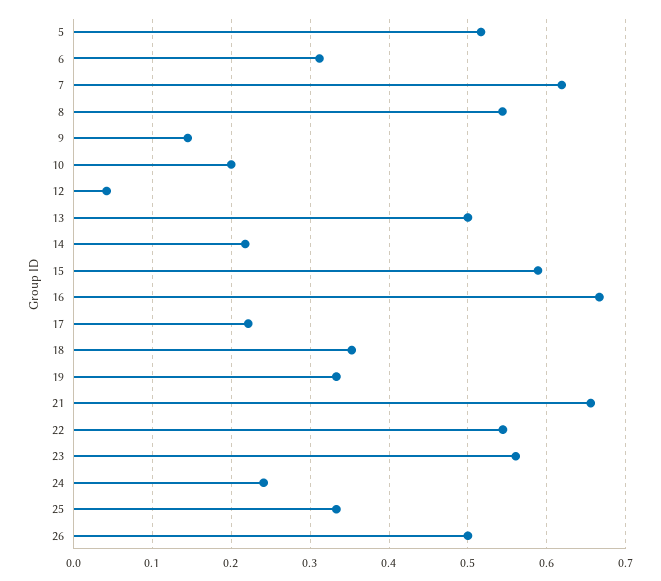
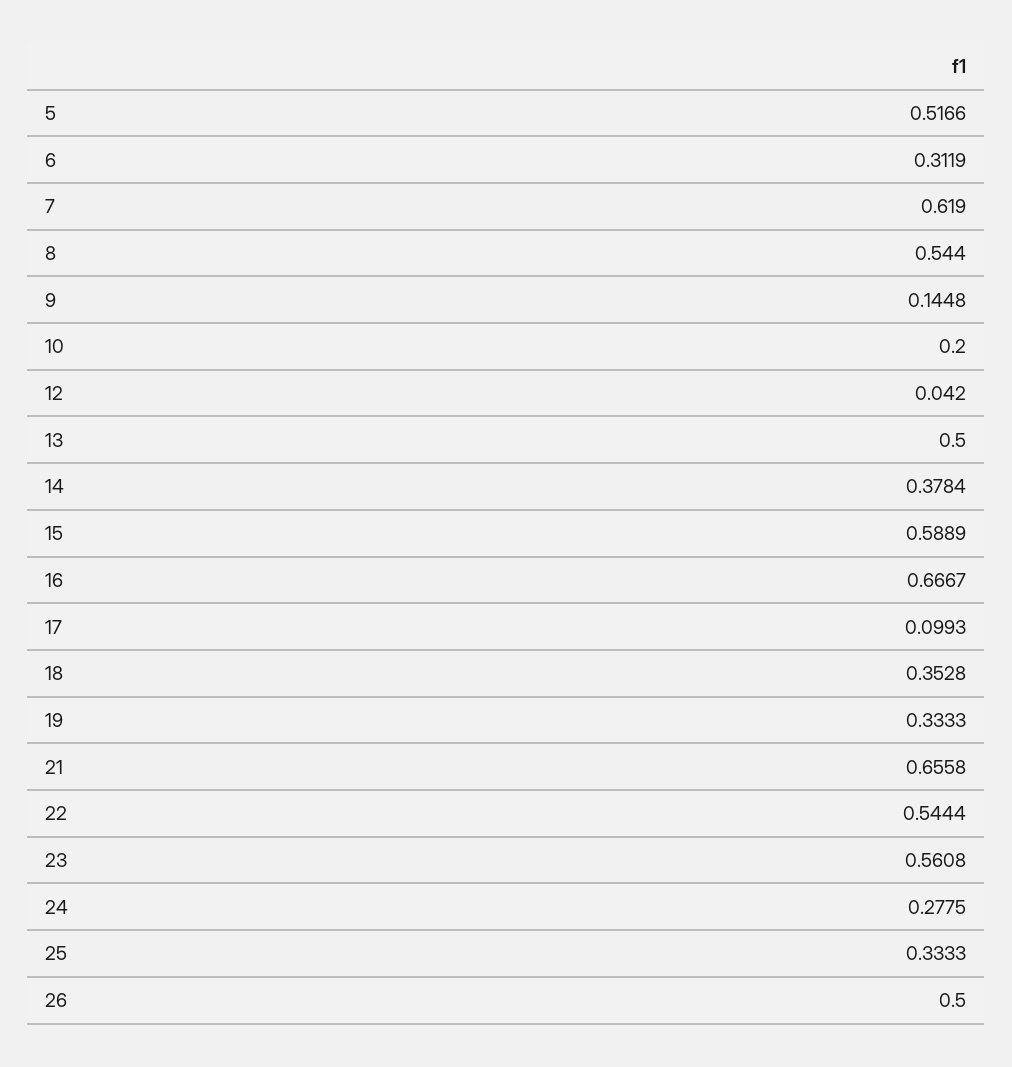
14: 0.22 -> 0.3784
17: 0.22 -> 0.0993
24: 0.24 -> 0.2775

